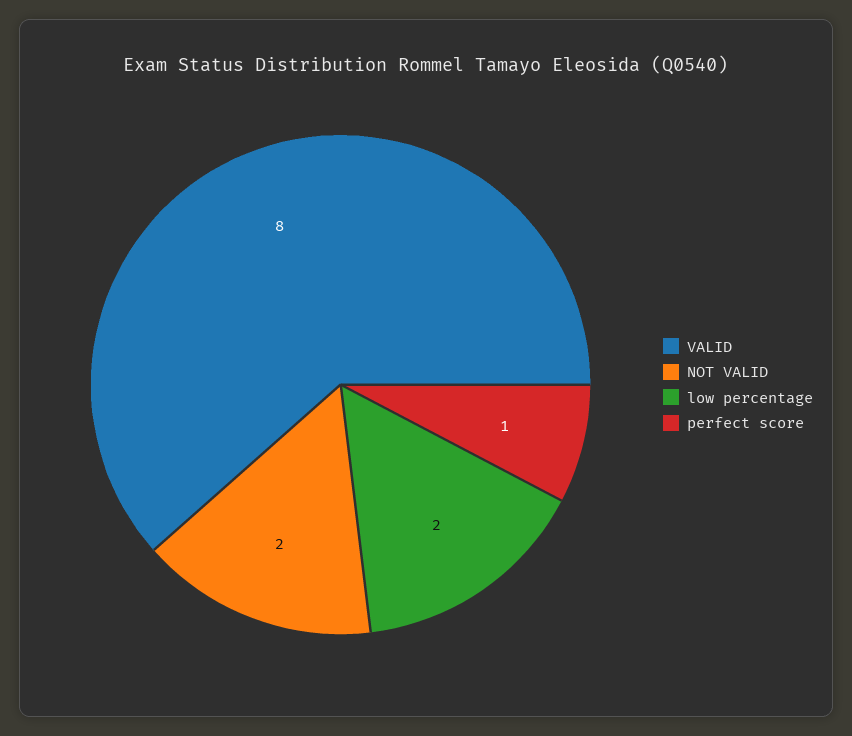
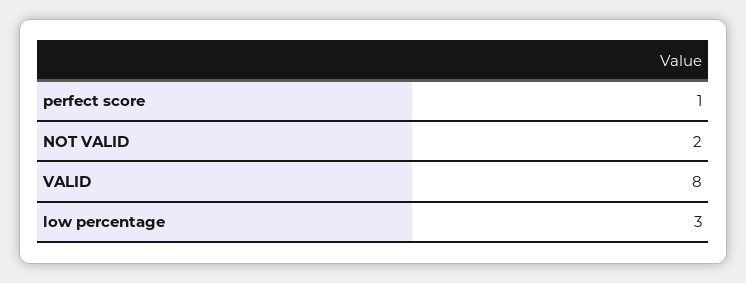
low percentage: 2 -> 3

